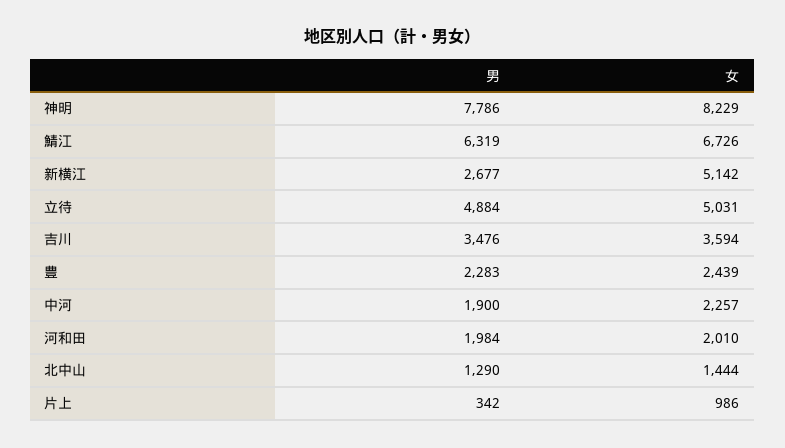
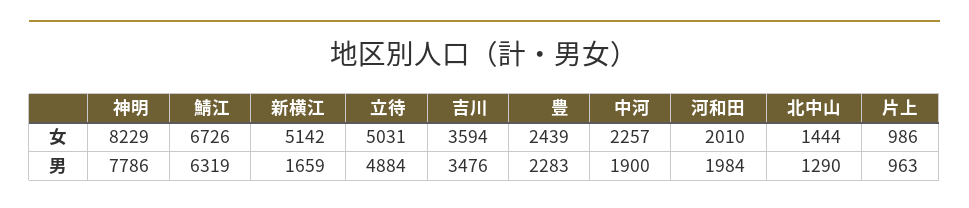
男, 新横江: 2677 -> 1659
男, 片上: 342 -> 963

